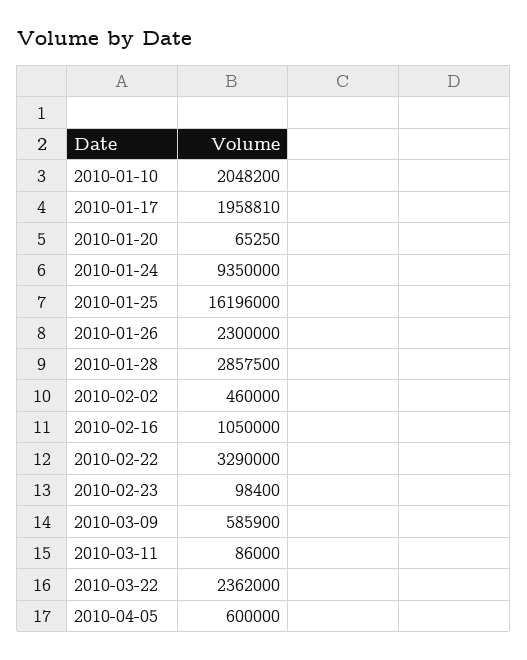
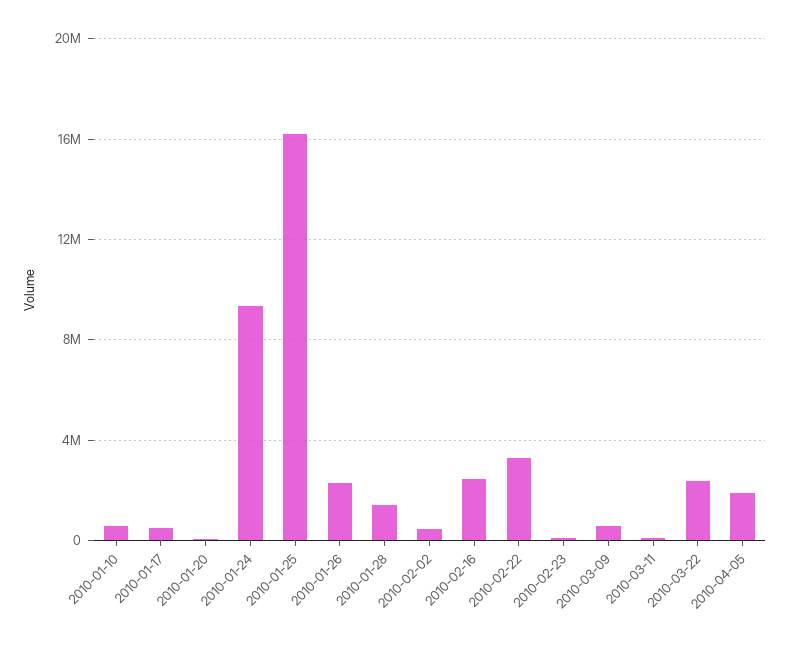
2010-01-10: 2048200 -> 500000
2010-01-17: 1958810 -> 500000
2010-01-28: 2857500 -> 1500000
2010-02-16: 1050000 -> 2500000
2010-04-05: 600000 -> 2000000

